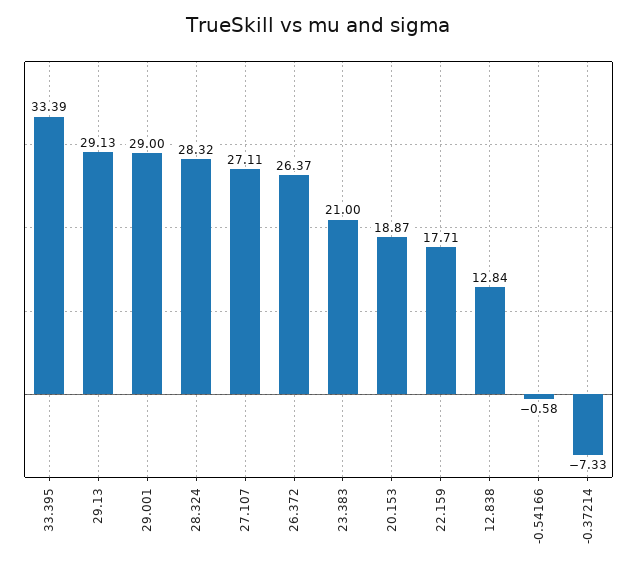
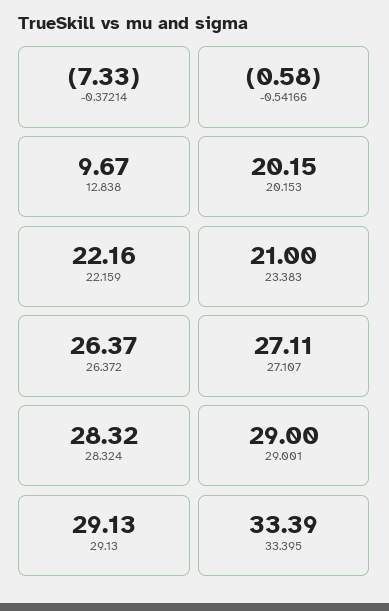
20.153: 18.87 -> 20.15
22.159: 17.71 -> 22.16
12.838: 12.84 -> 9.67

